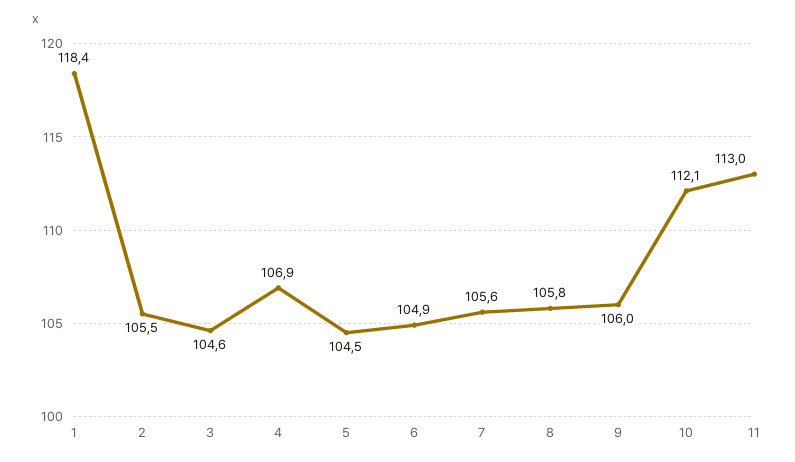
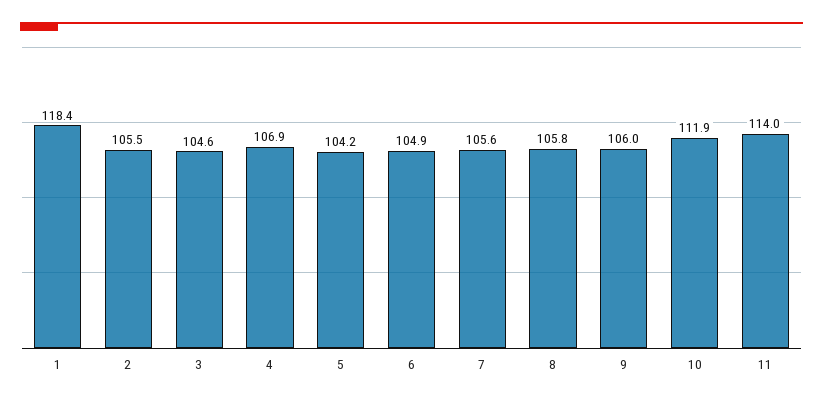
5: 104.5 -> 104.2
10: 112.1 -> 111.9
11: 113 -> 114

